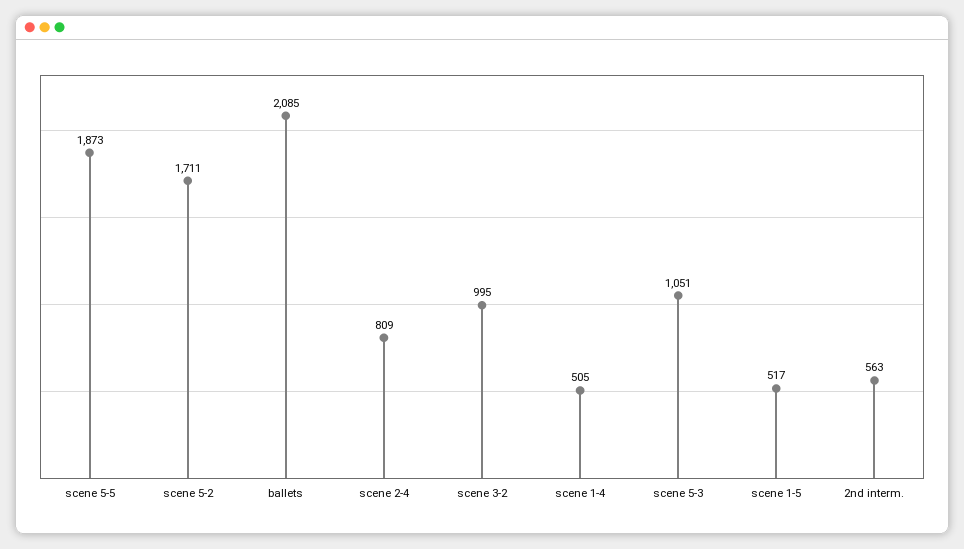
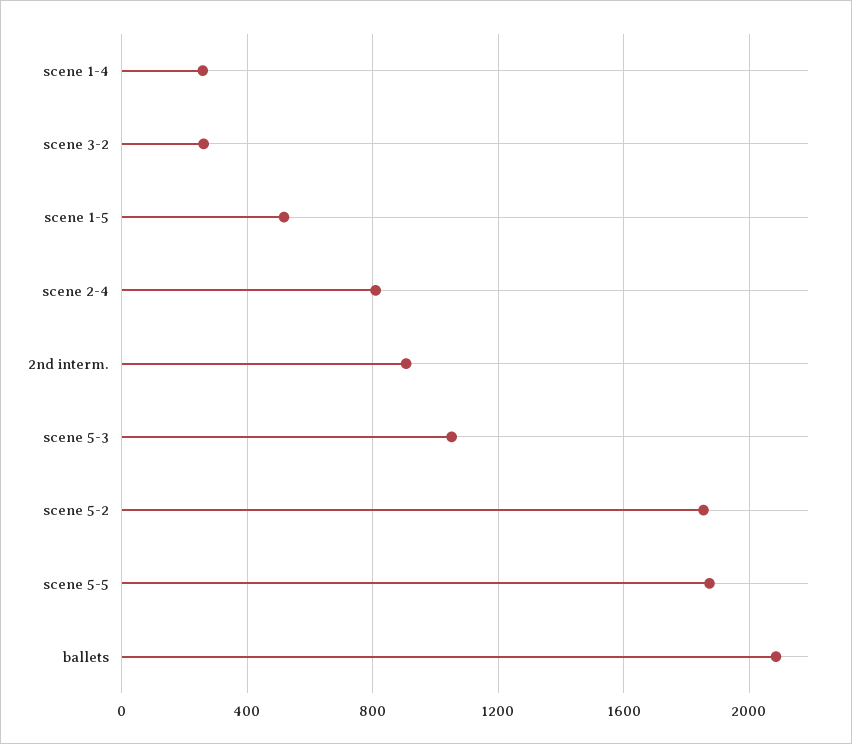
scene 5-2: 1711 -> 1850
scene 3-2: 995 -> 250
scene 1-4: 505 -> 250
2nd interm.: 563 -> 900

